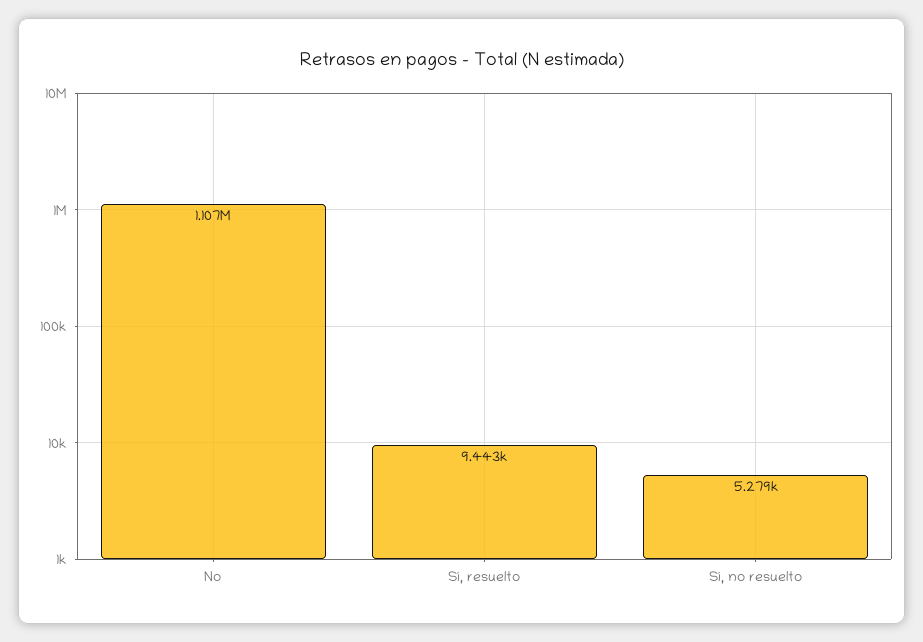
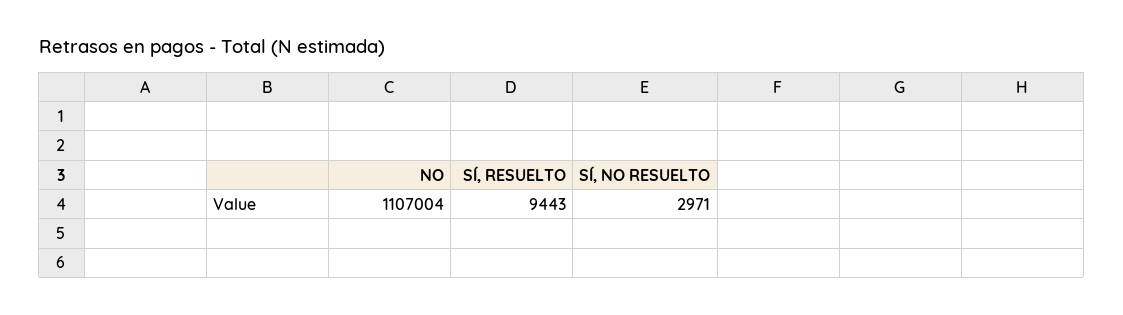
Sí, no resuelto: 5279 -> 2971

